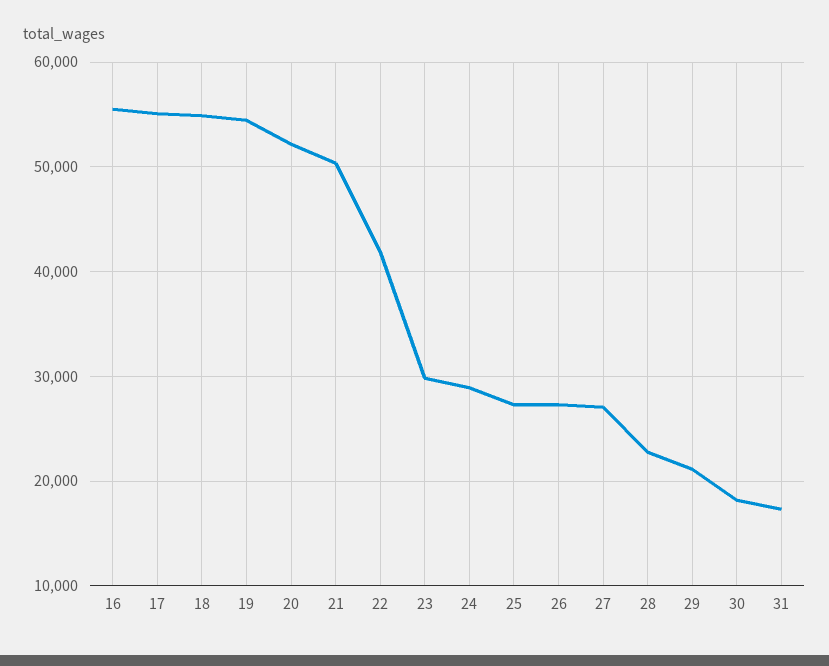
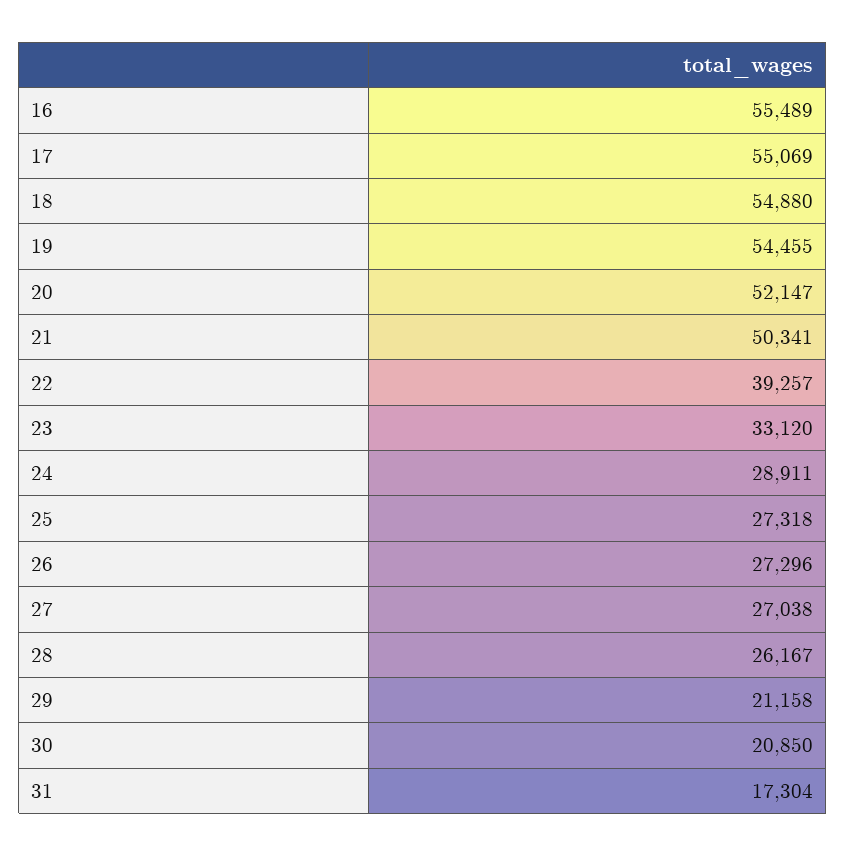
22: 42000 -> 39257
23: 30000 -> 33120
28: 23000 -> 26167
30: 18000 -> 20850

